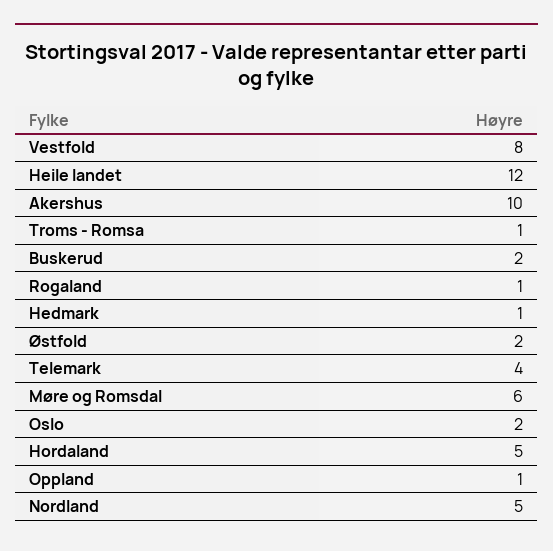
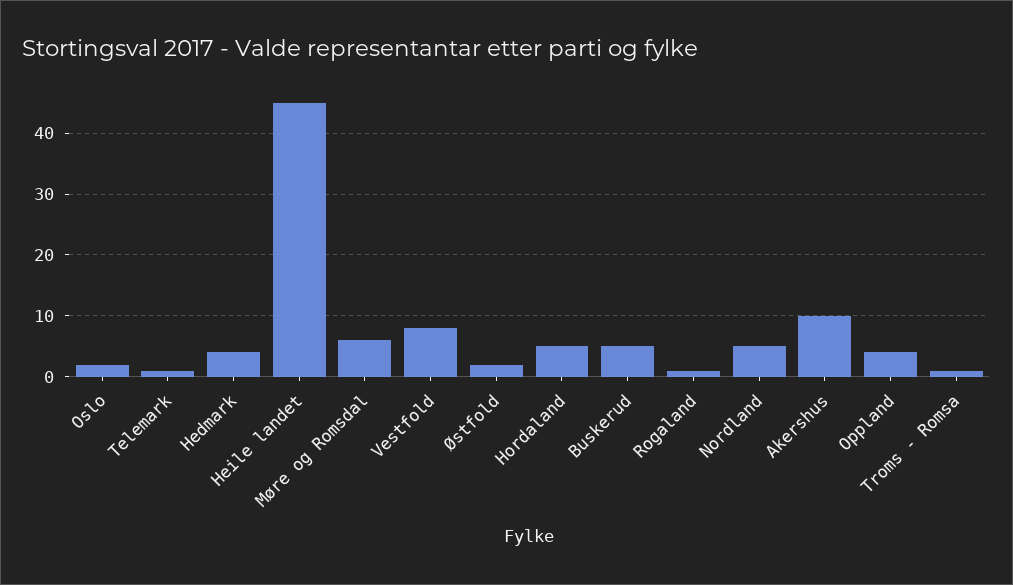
Heile landet: 12 -> 45
Buskerud: 2 -> 5
Hedmark: 1 -> 4
Telemark: 4 -> 1
Oppland: 1 -> 4

